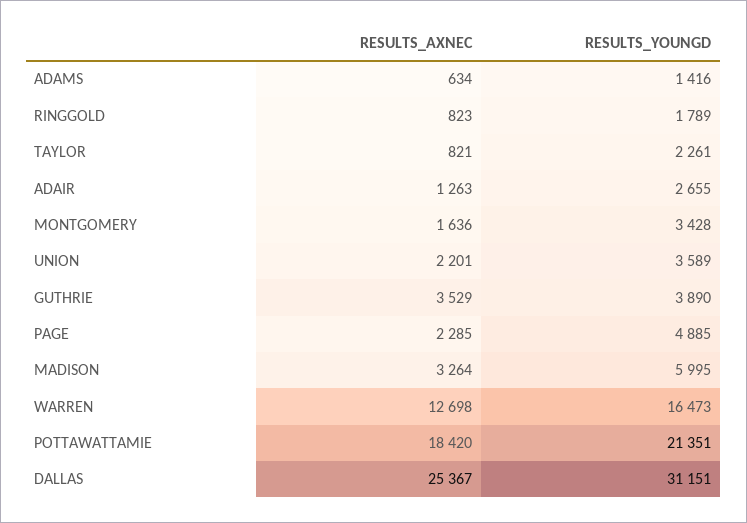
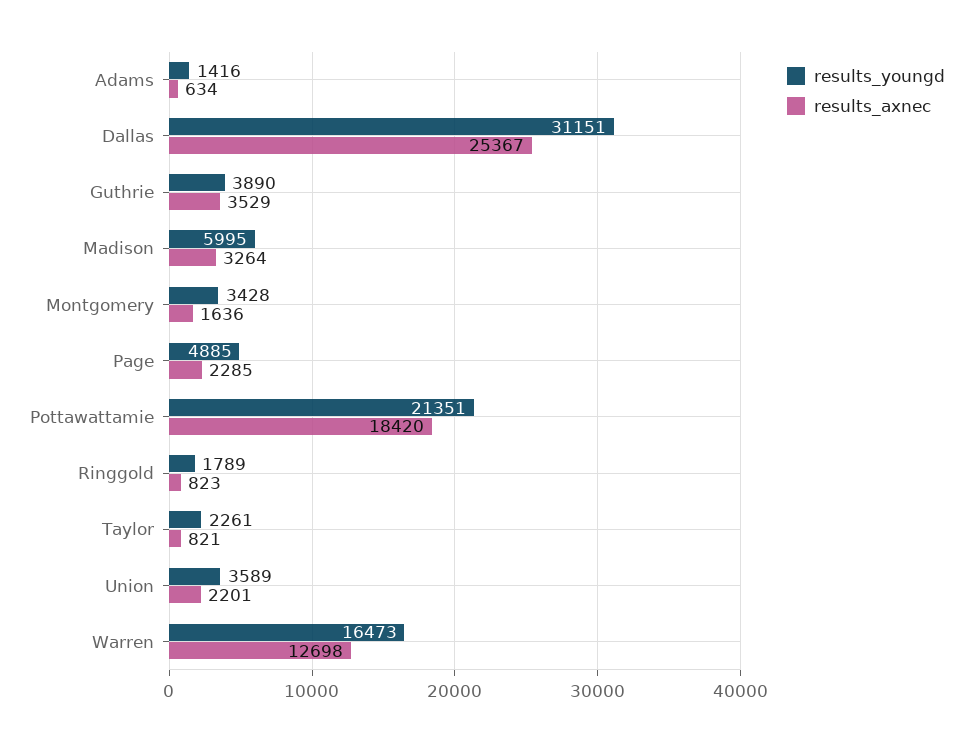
RESULTS_AXNEC, ADAIR: 1263 -> none
RESULTS_YOUNGD, ADAIR: 2655 -> none

